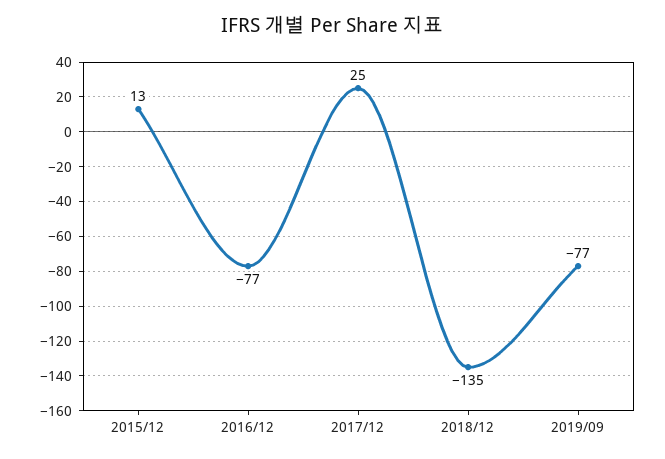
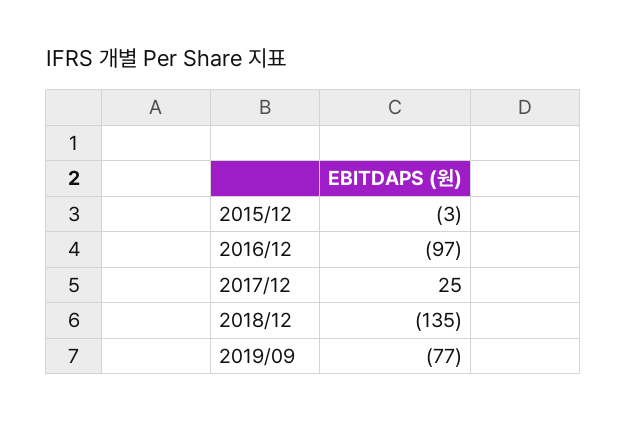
2015/12: 13 -> -3
2016/12: -77 -> -97

